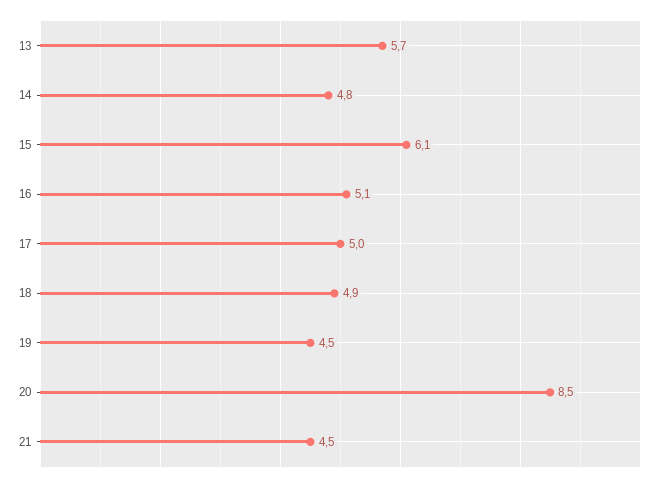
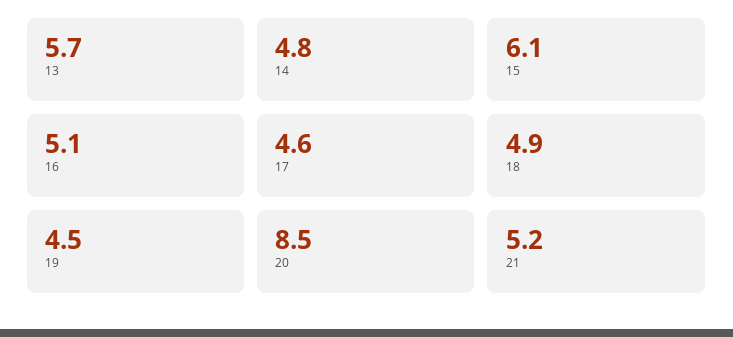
17: 5 -> 4.6
21: 4.5 -> 5.2

